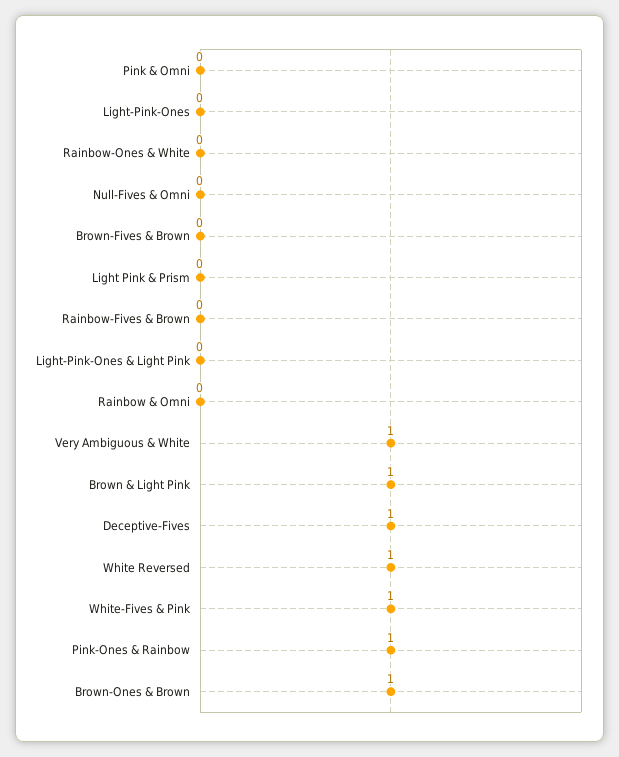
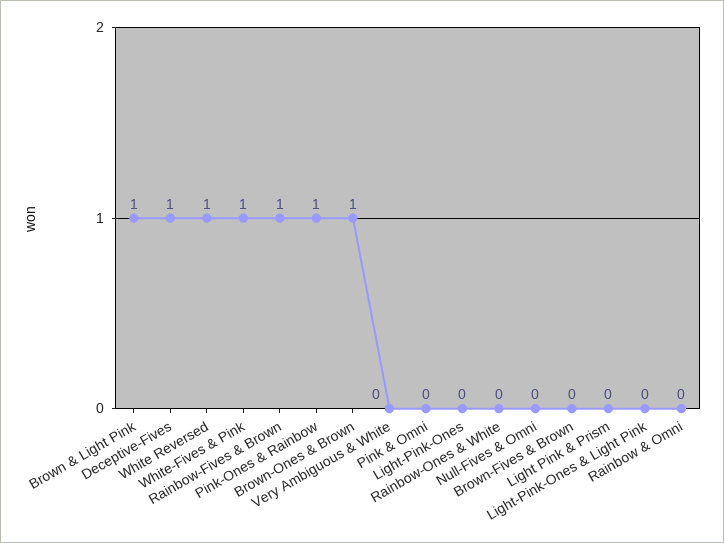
Rainbow-Fives & Brown: 0 -> 1
Very Ambiguous & White: 1 -> 0

